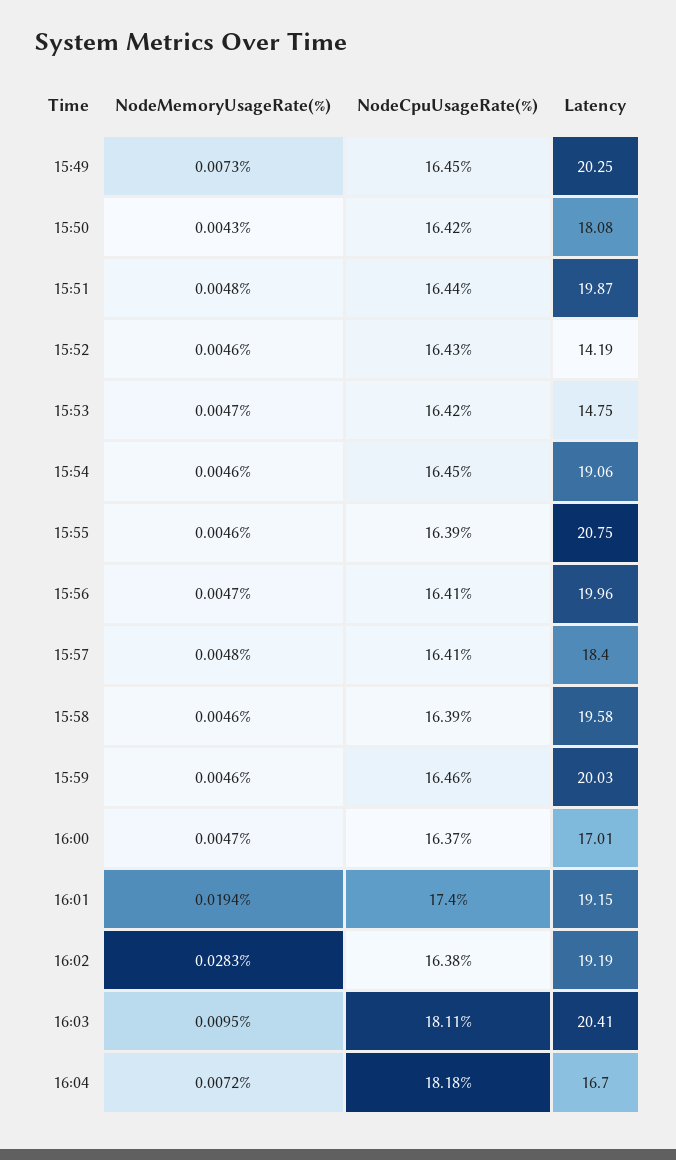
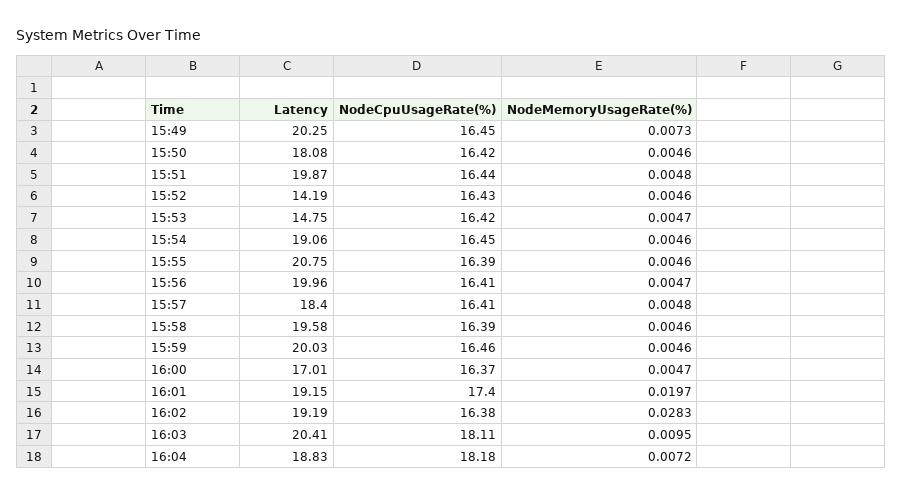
NodeMemoryUsageRate(%), 15:50: 0.0043 -> 0.0046
NodeMemoryUsageRate(%), 16:01: 0.0194 -> 0.0197
Latency, 16:04: 16.7 -> 18.83

